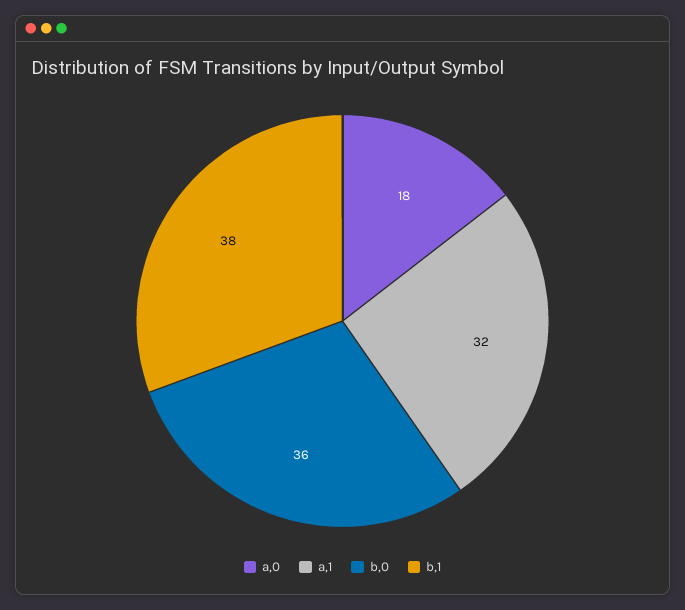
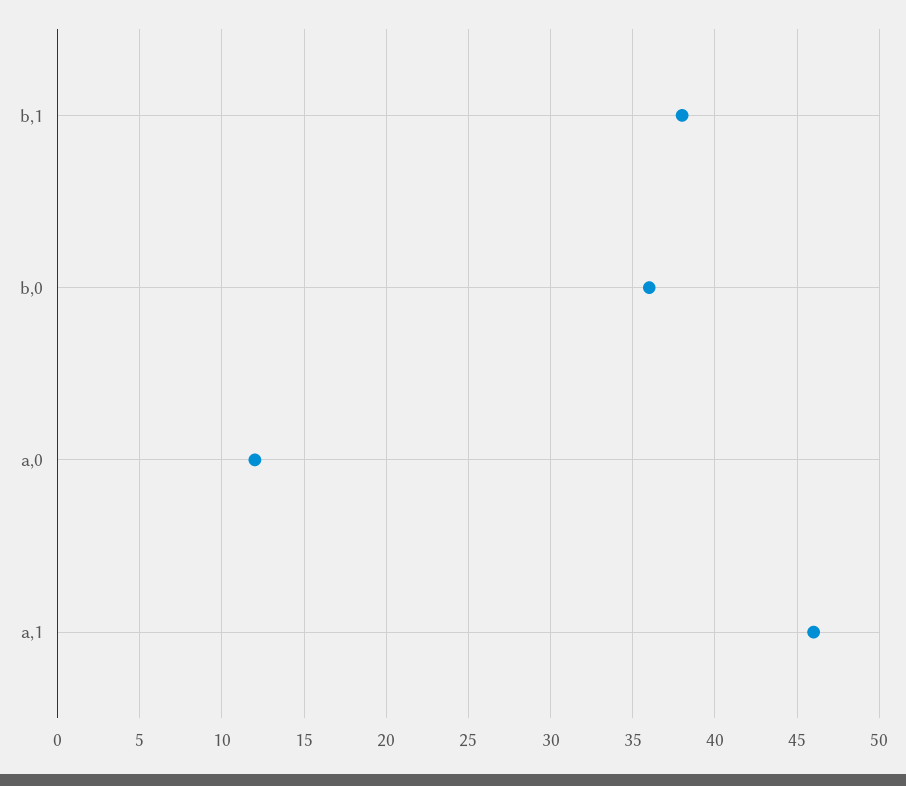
a,0: 18 -> 12
a,1: 32 -> 46

